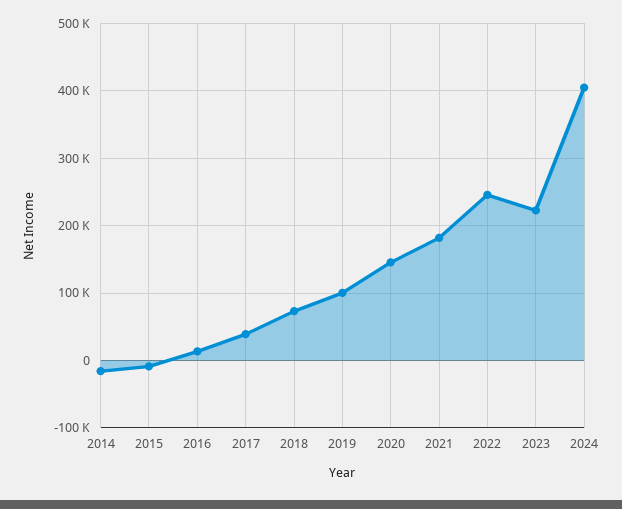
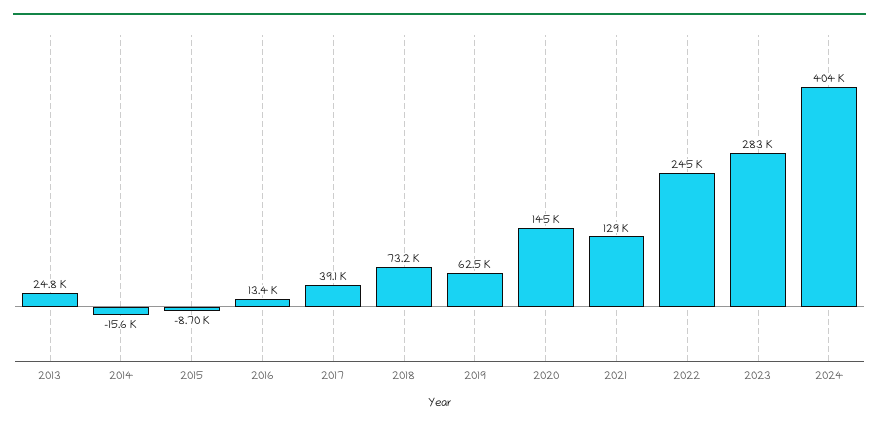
2019: 100000 -> 62500
2021: 180000 -> 129000
2023: 220000 -> 283000
2013: none -> 24800

